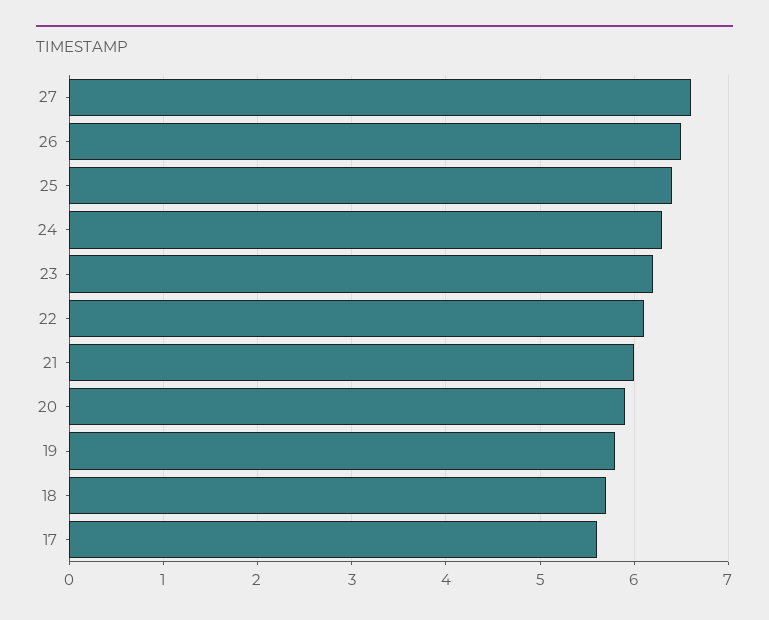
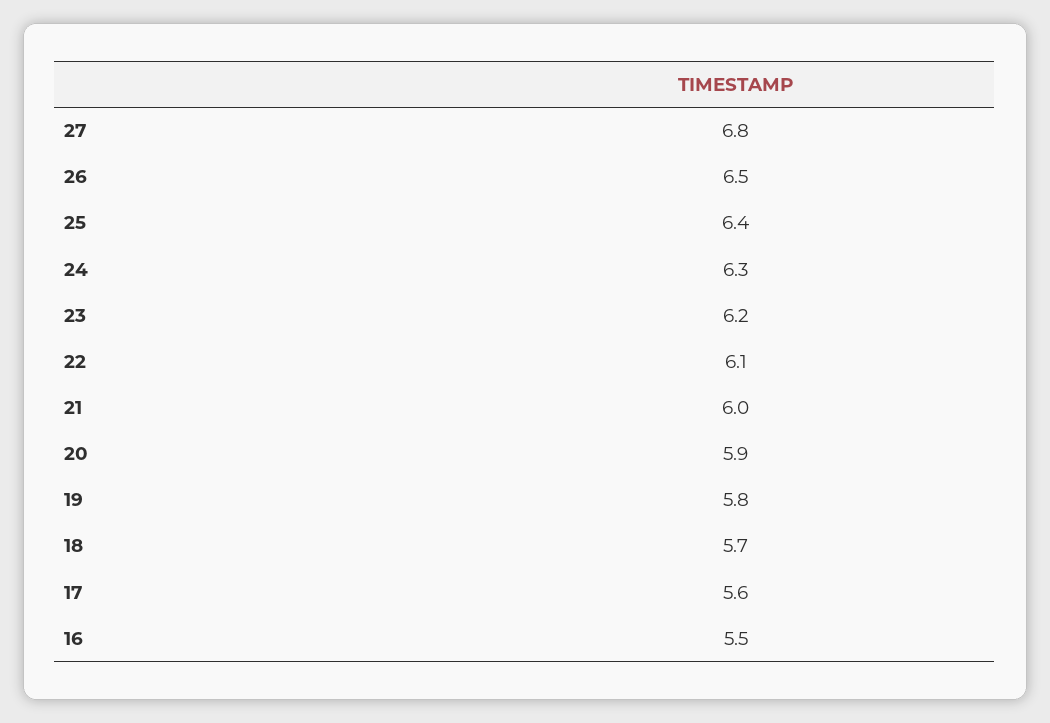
27: 6.6 -> 6.8
16: none -> 5.5

